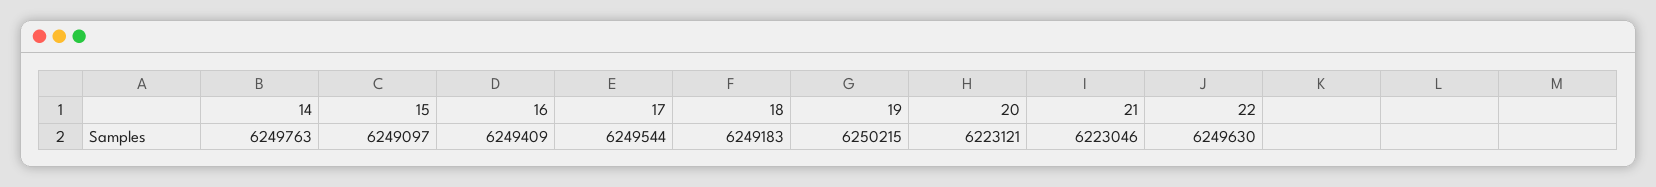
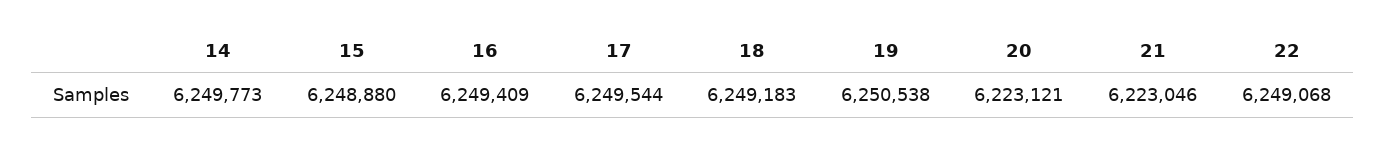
14: 6249763 -> 6249773
15: 6249097 -> 6248880
19: 6250215 -> 6250538
22: 6249630 -> 6249068

